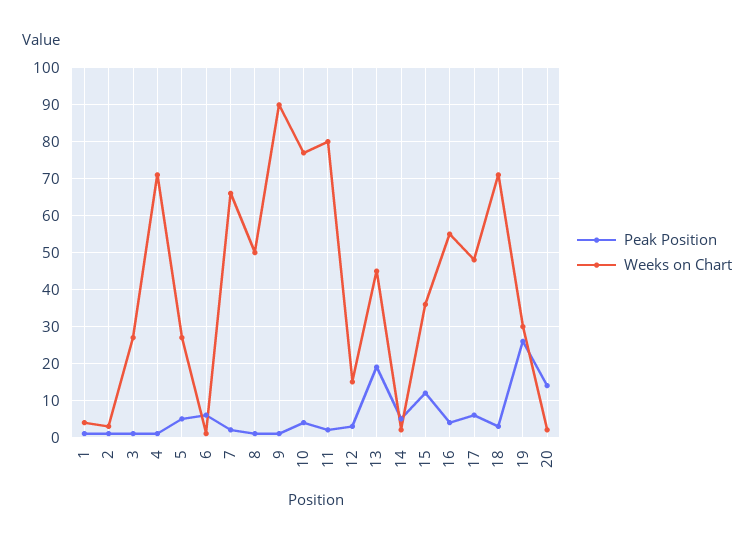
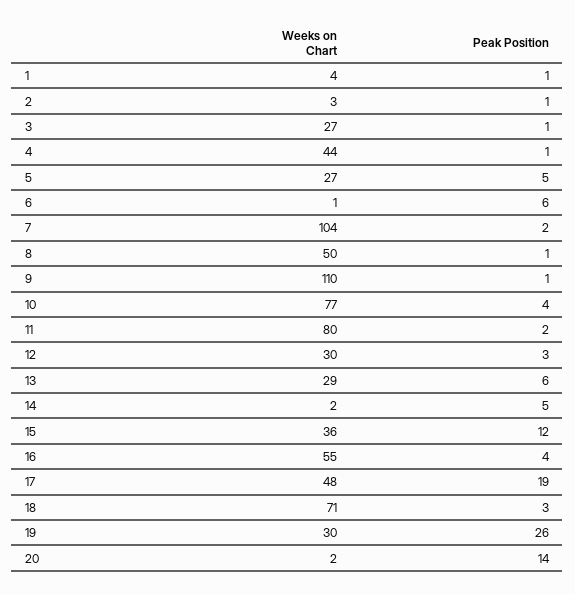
Weeks on Chart, 4: 70 -> 44
Weeks on Chart, 7: 65 -> 104
Weeks on Chart, 9: 90 -> 110
Weeks on Chart, 12: 15 -> 30
Peak Position, 13: 20 -> 6
Weeks on Chart, 13: 45 -> 29
Peak Position, 17: 5 -> 19

